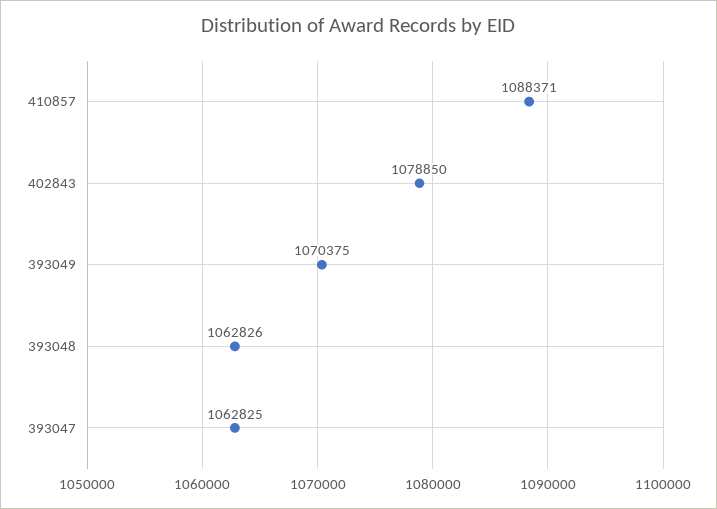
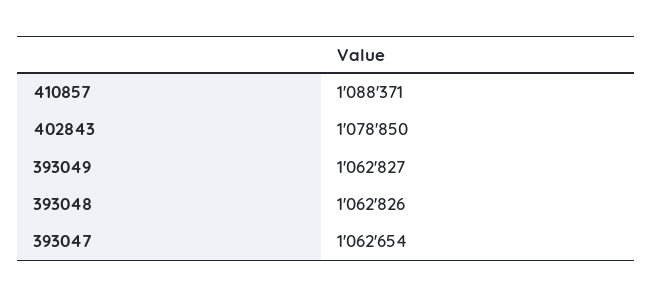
393049: 1070375 -> 1062827
393047: 1062825 -> 1062654

